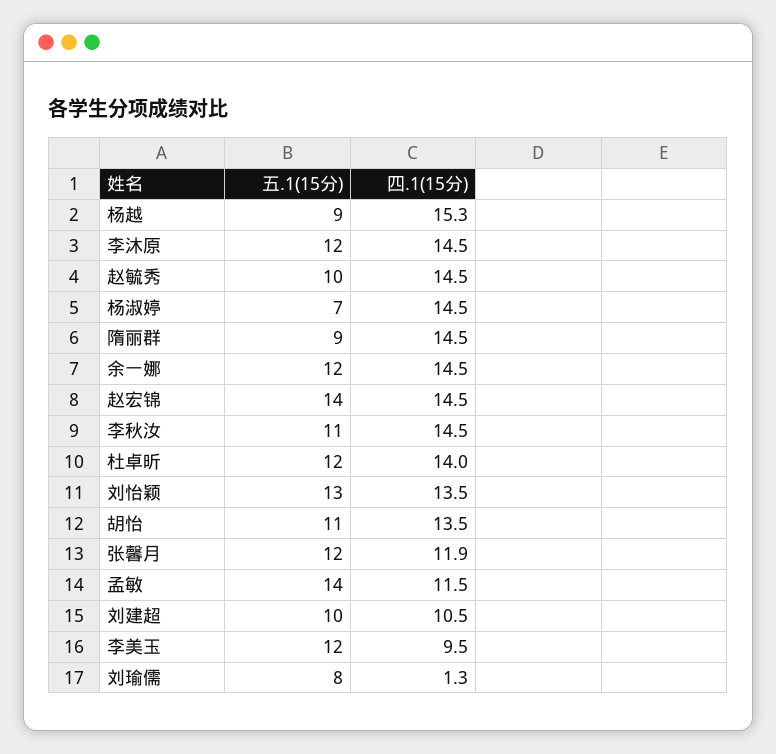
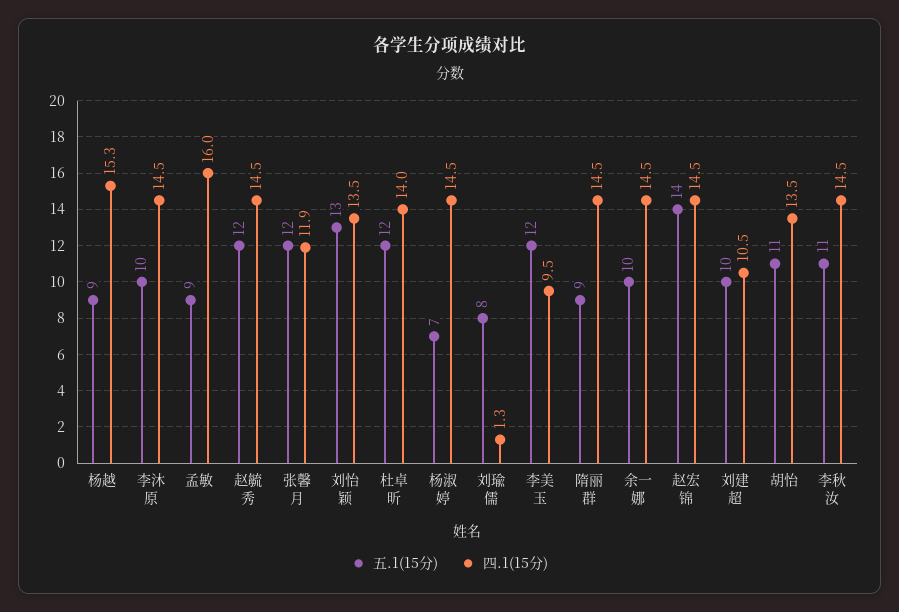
五.1(15分), 李沐原: 12 -> 10
五.1(15分), 赵毓秀: 10 -> 12
五.1(15分), 余一娜: 12 -> 10
五.1(15分), 孟敏: 14 -> 9
四.1(15分), 孟敏: 11.5 -> 16

